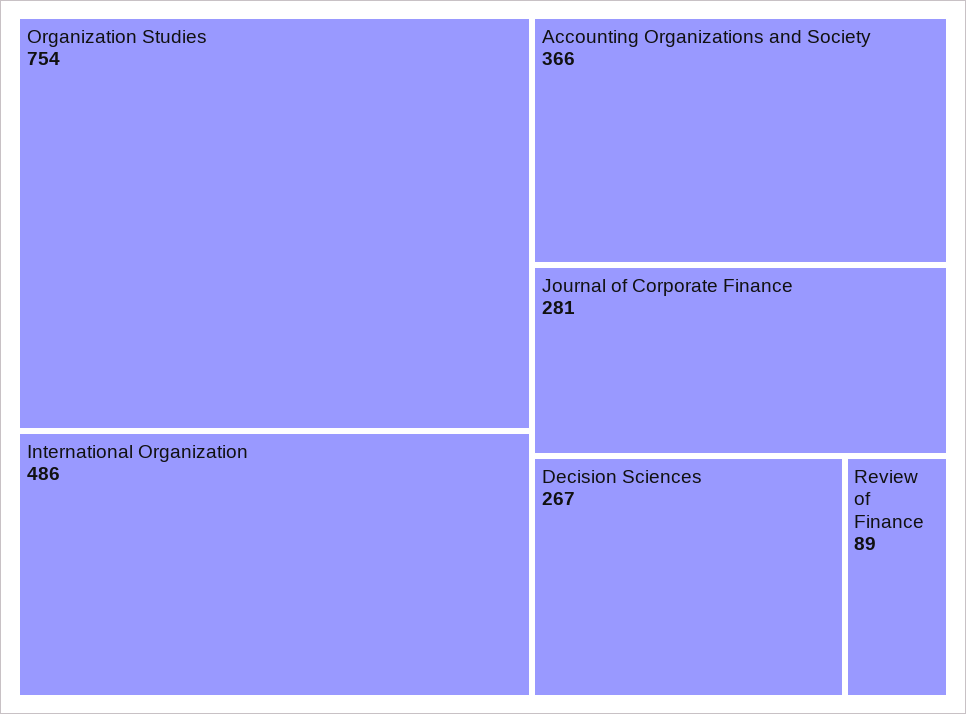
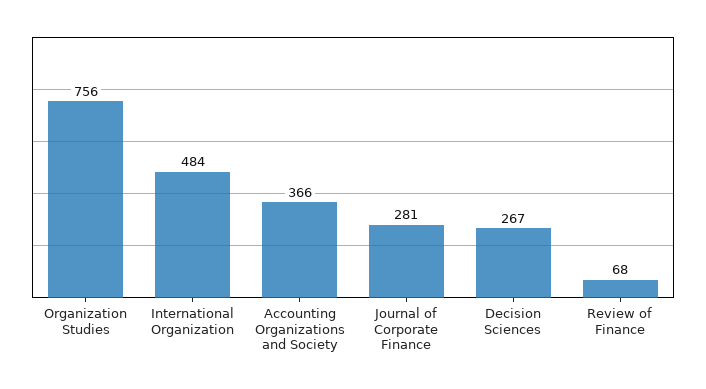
Organization Studies: 754 -> 756
International Organization: 486 -> 484
Review of Finance: 89 -> 68

